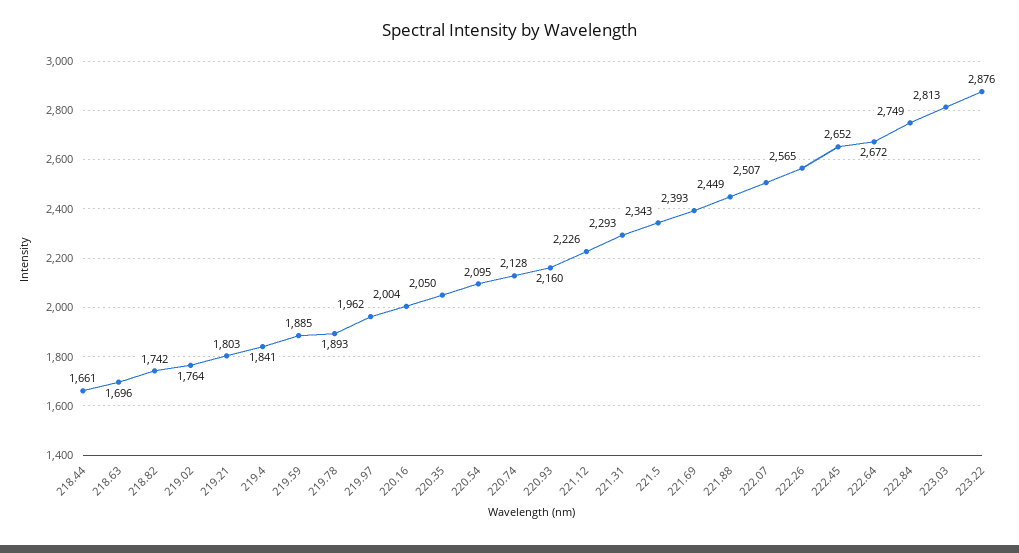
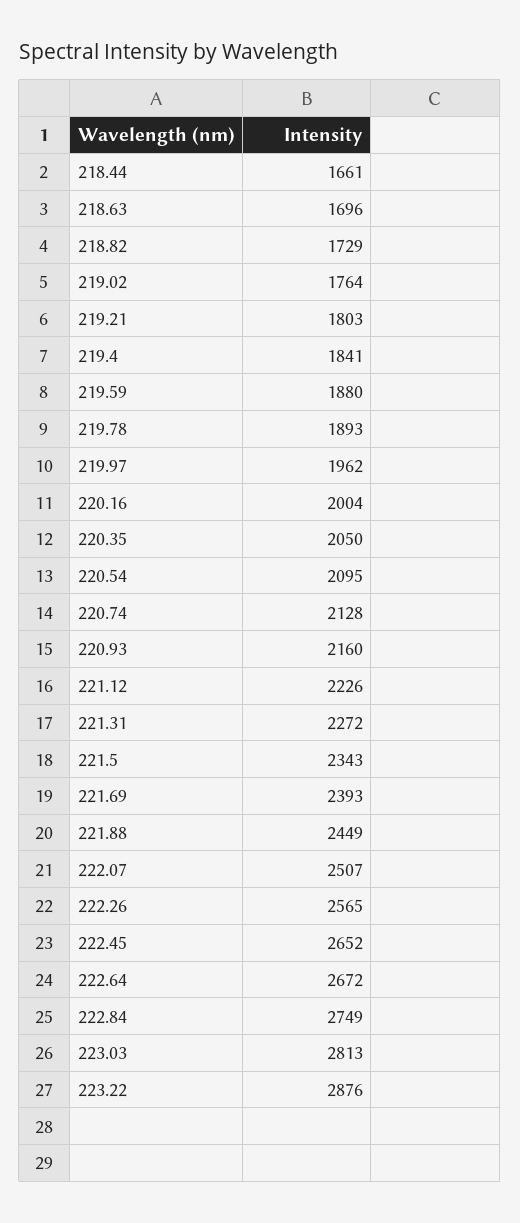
218.82: 1742 -> 1729
219.59: 1885 -> 1880
221.31: 2293 -> 2272

